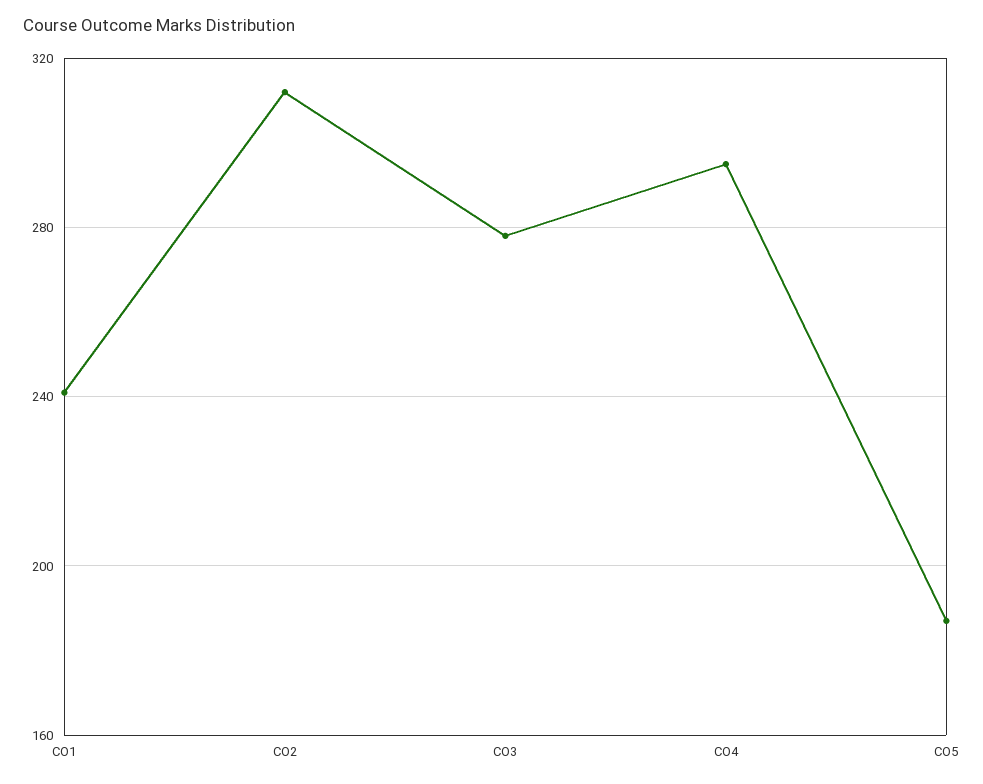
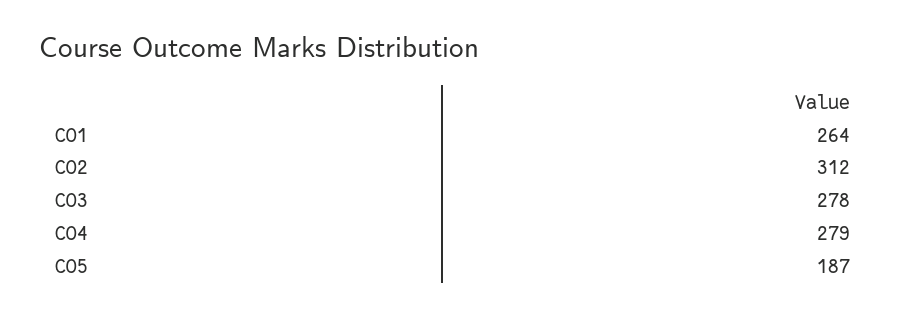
CO1: 240 -> 264
CO4: 295 -> 279

